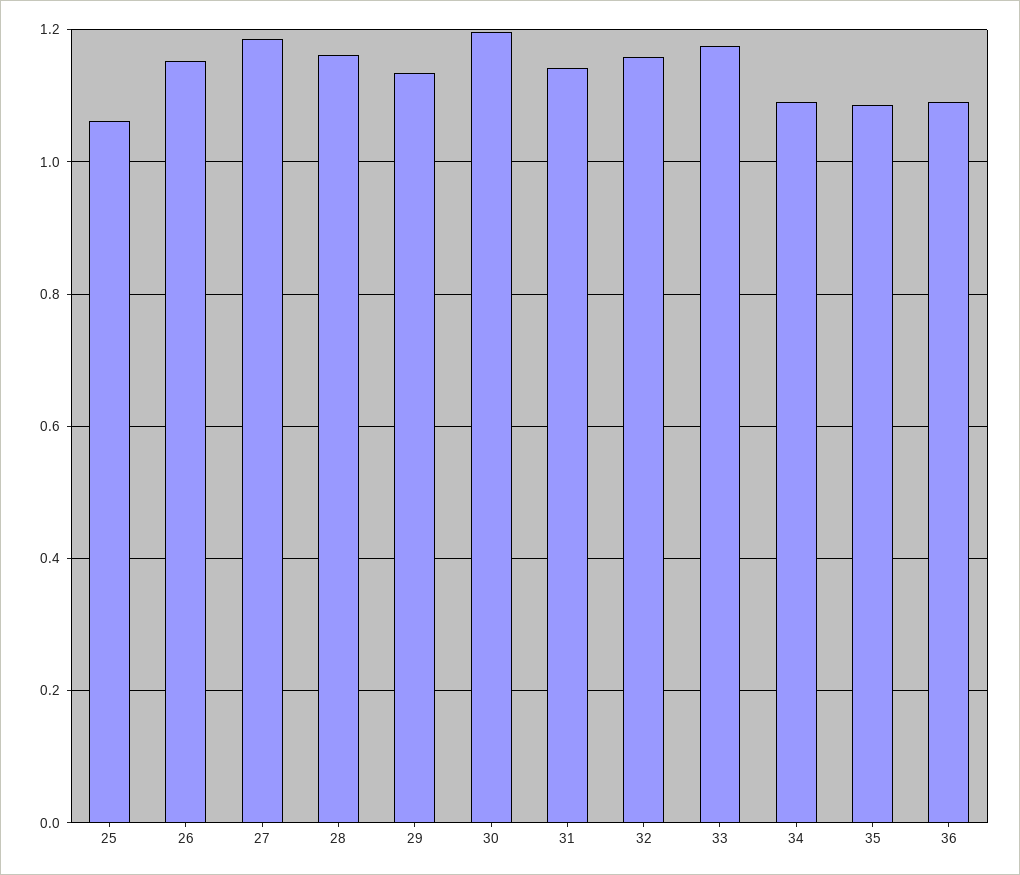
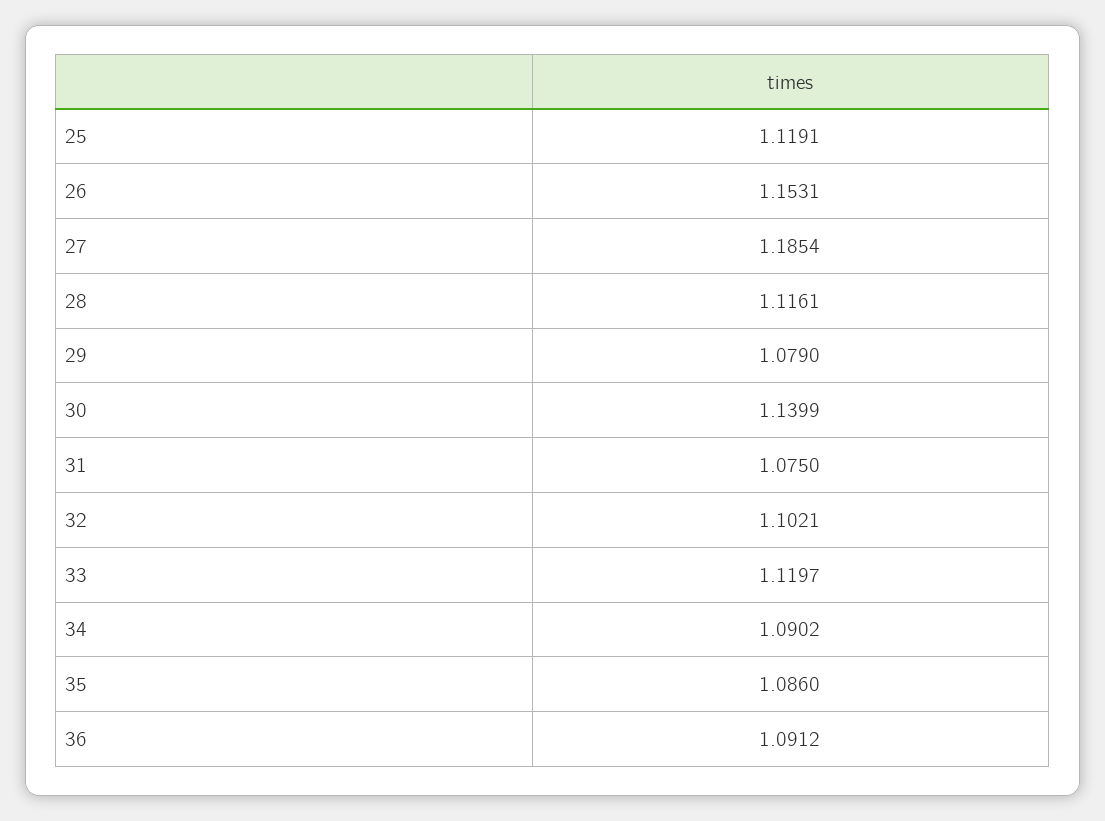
25: 1.06 -> 1.1191
28: 1.16 -> 1.1161
29: 1.14 -> 1.079
30: 1.2 -> 1.1399
31: 1.14 -> 1.075
32: 1.16 -> 1.1021
33: 1.18 -> 1.1197

